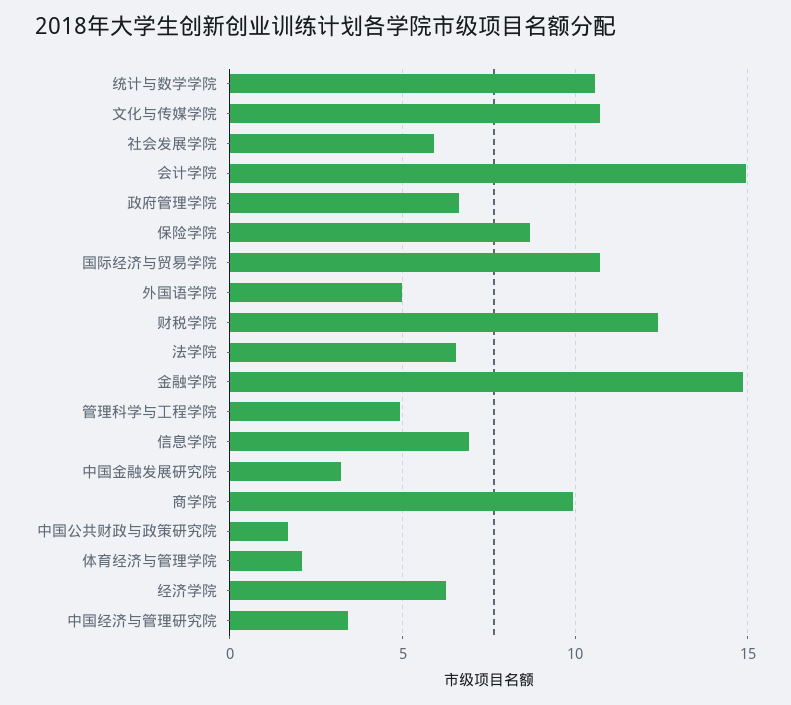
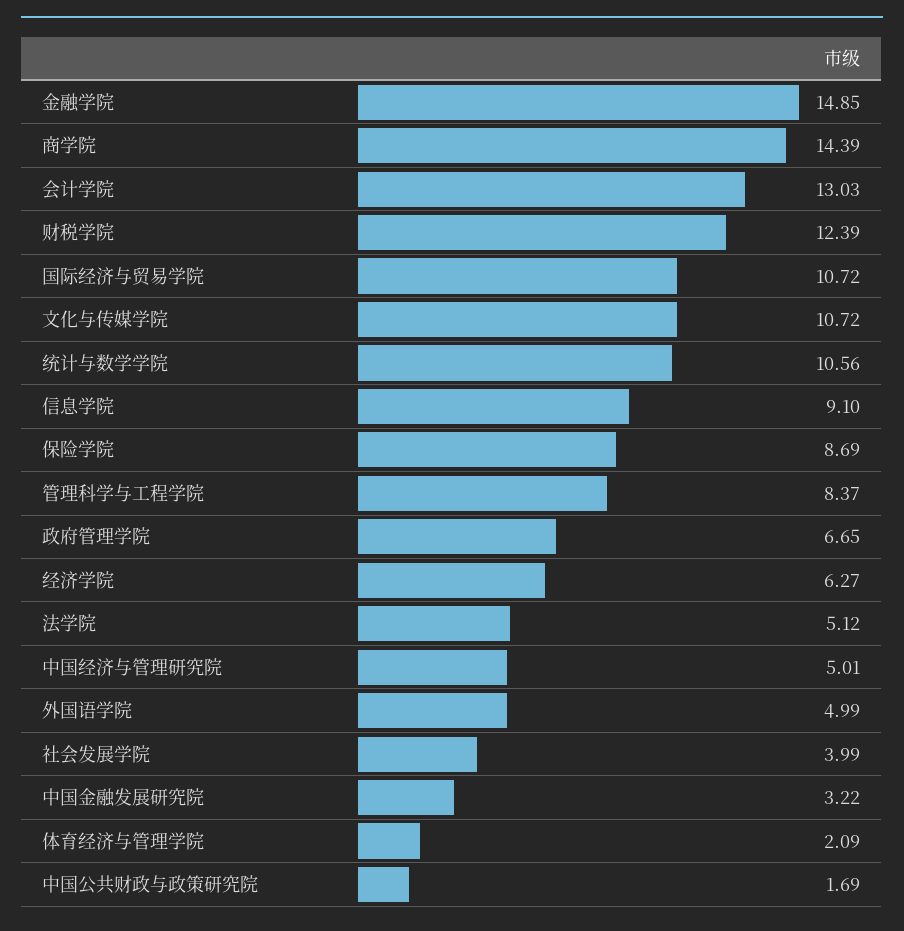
社会发展学院: 6 -> 3.99
会计学院: 15 -> 13.03
法学院: 6.5 -> 5.12
管理科学与工程学院: 5 -> 8.37
信息学院: 7 -> 9.1
商学院: 10 -> 14.39
中国经济与管理研究院: 3.5 -> 5.01

